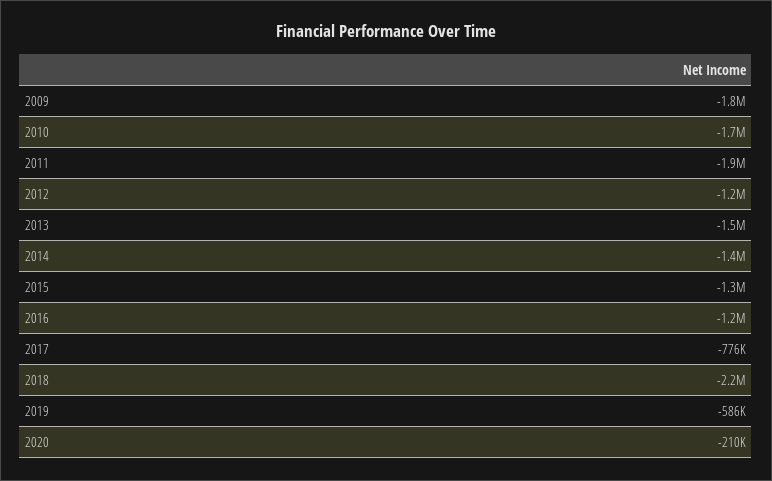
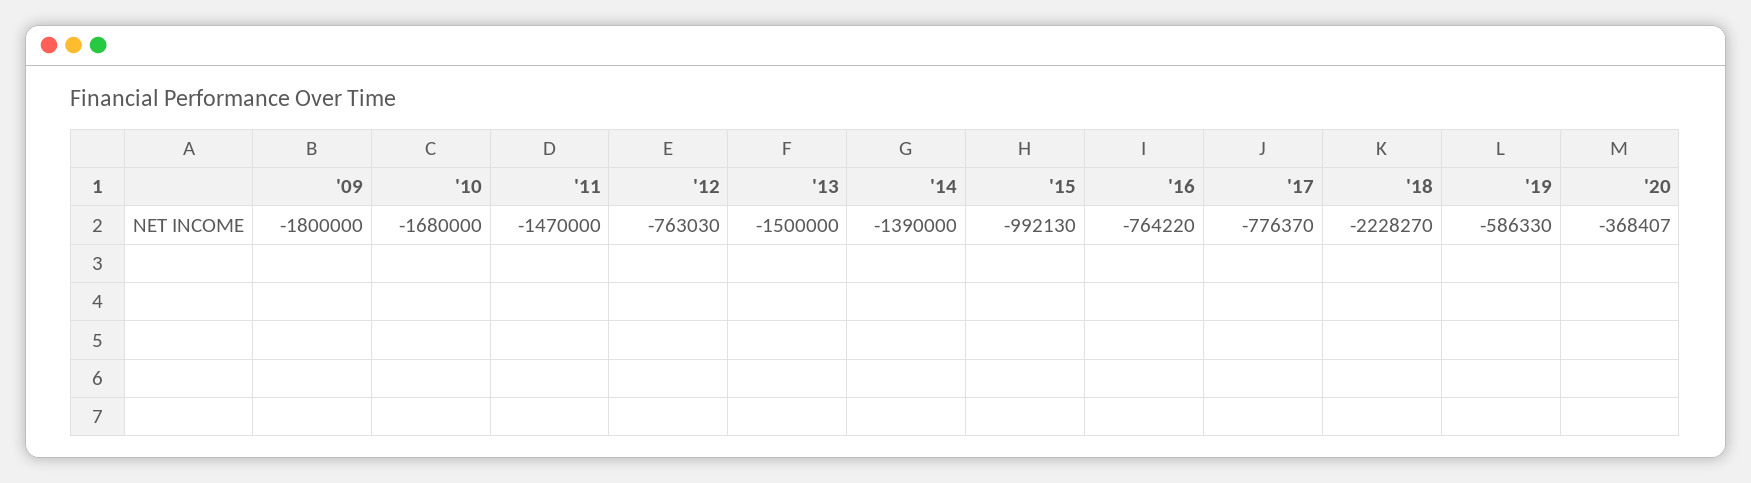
2011: -1900000 -> -1470000
2012: -1200000 -> -763030
2015: -1300000 -> -992130
2016: -1200000 -> -764220
2020: -210000 -> -368407

